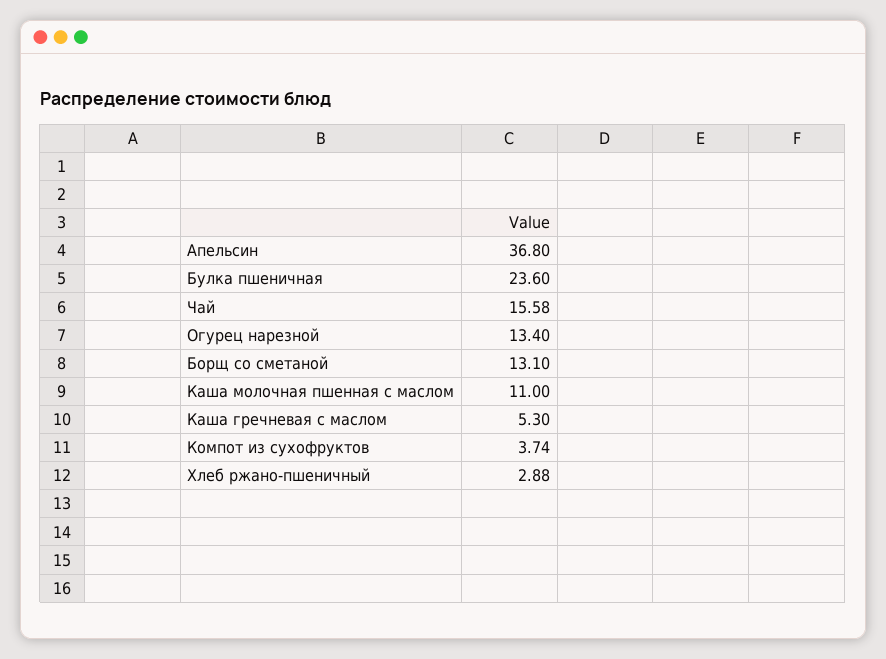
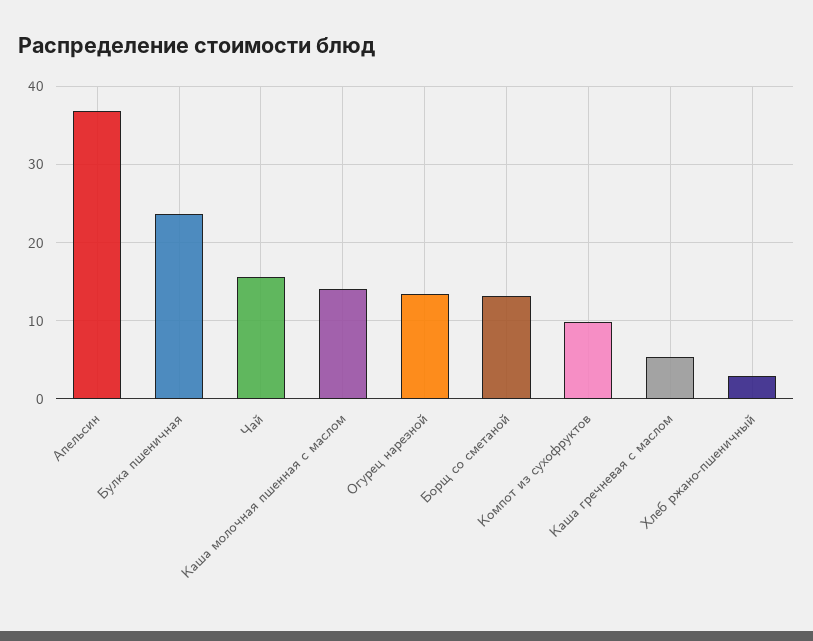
Каша молочная пшенная с маслом: 11 -> 14
Компот из сухофруктов: 3.74 -> 10

